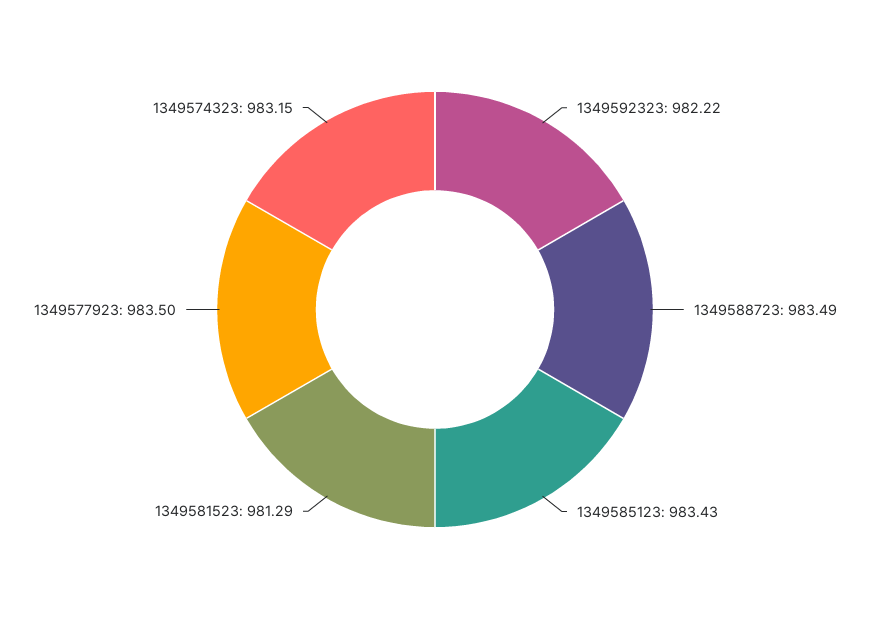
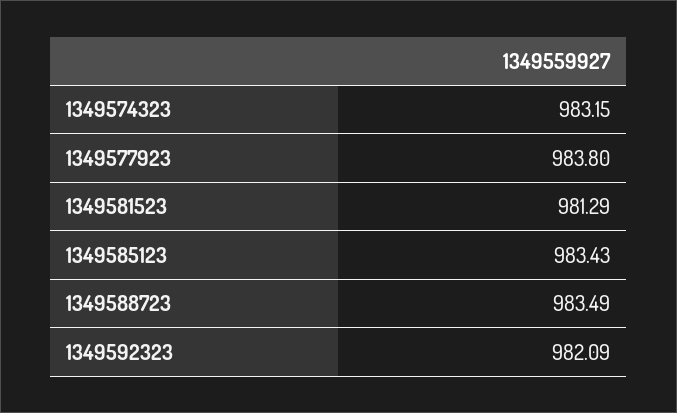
1349592323: 982.22 -> 982.09
1349577923: 983.5 -> 983.8

